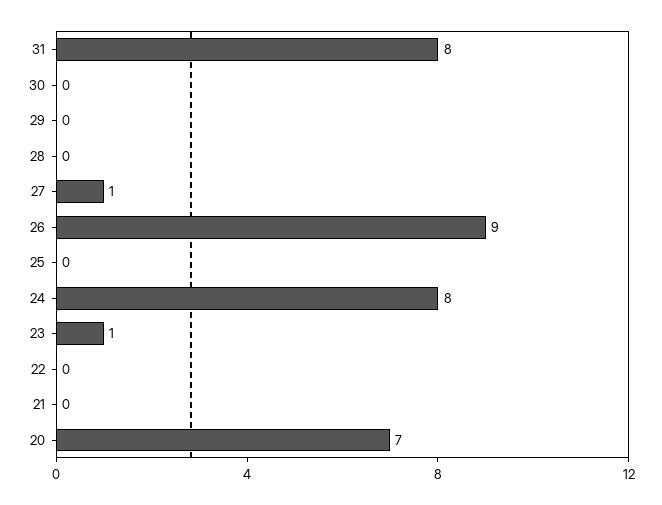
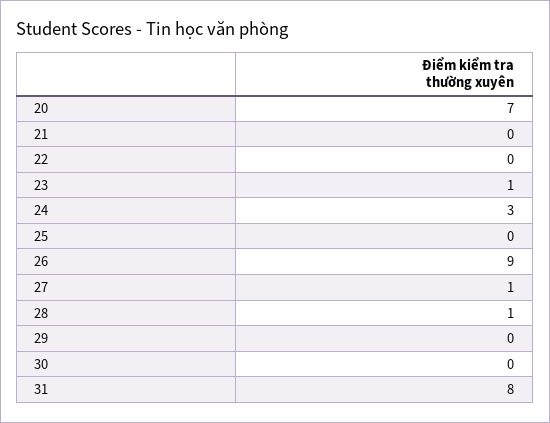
28: 0 -> 1
24: 8 -> 3

